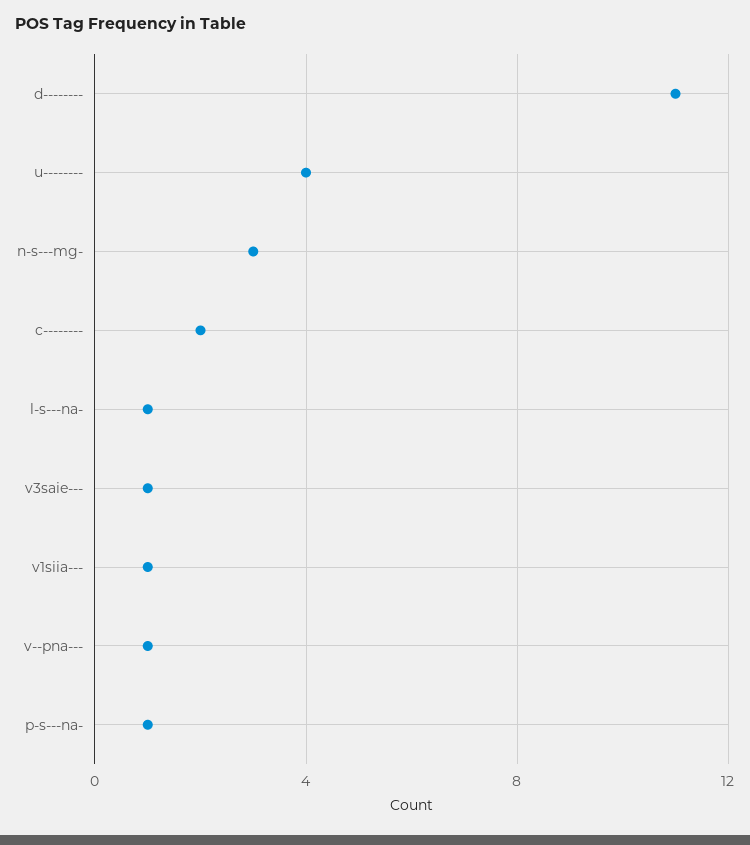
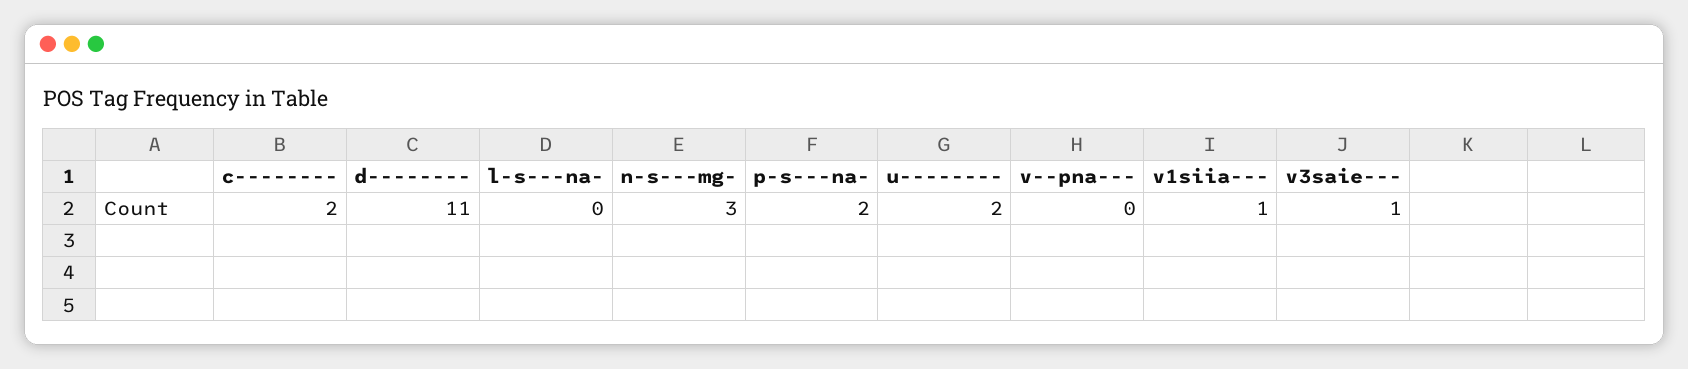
u--------: 4 -> 2
l-s---na-: 1 -> 0
v--pna---: 1 -> 0
p-s---na-: 1 -> 2

